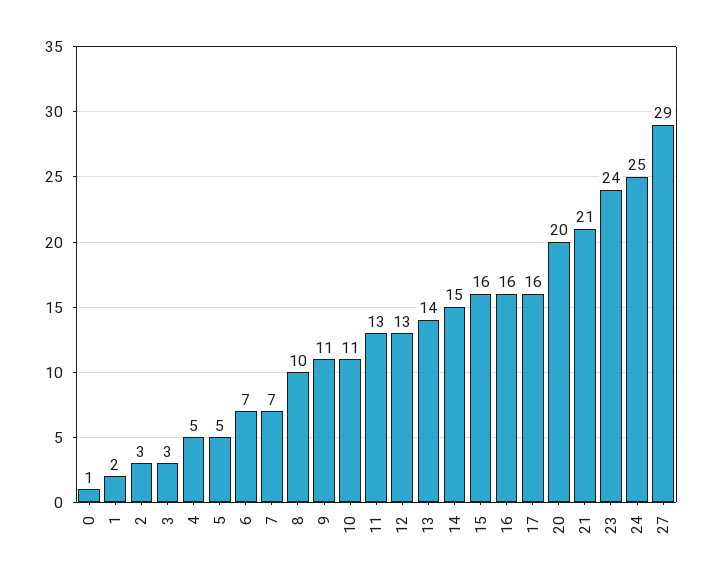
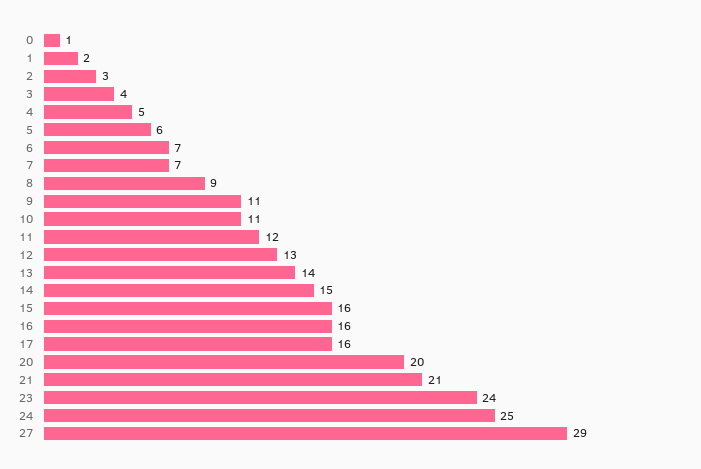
3: 3 -> 4
5: 5 -> 6
8: 10 -> 9
11: 13 -> 12

